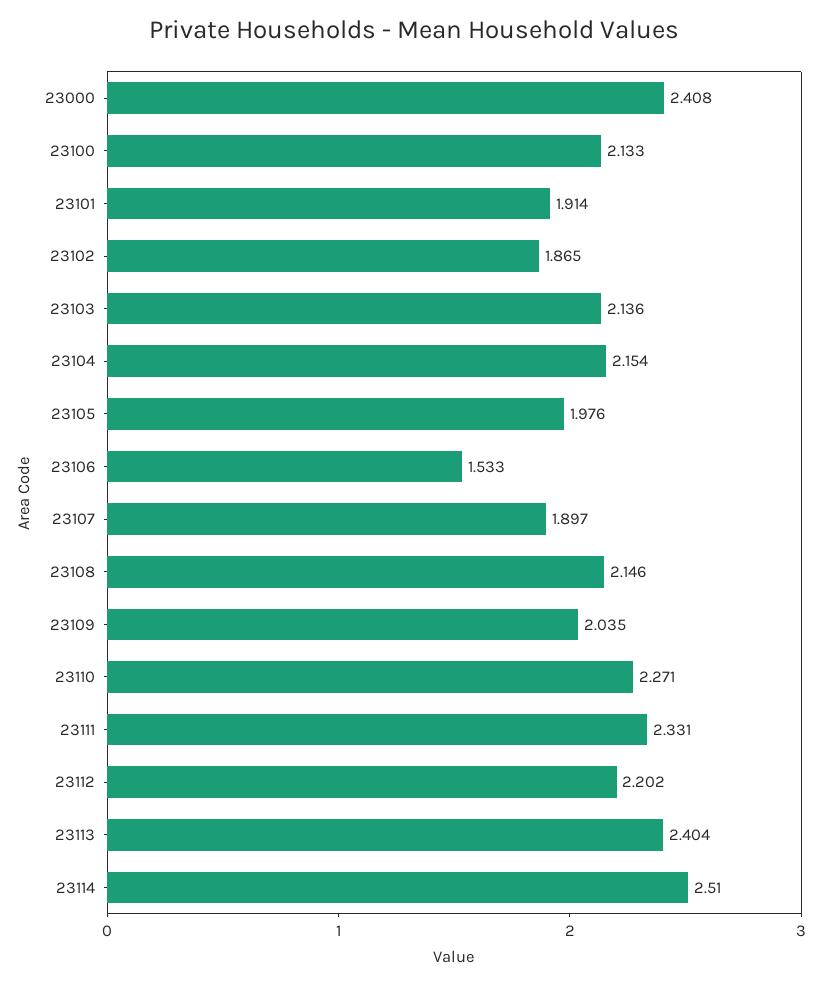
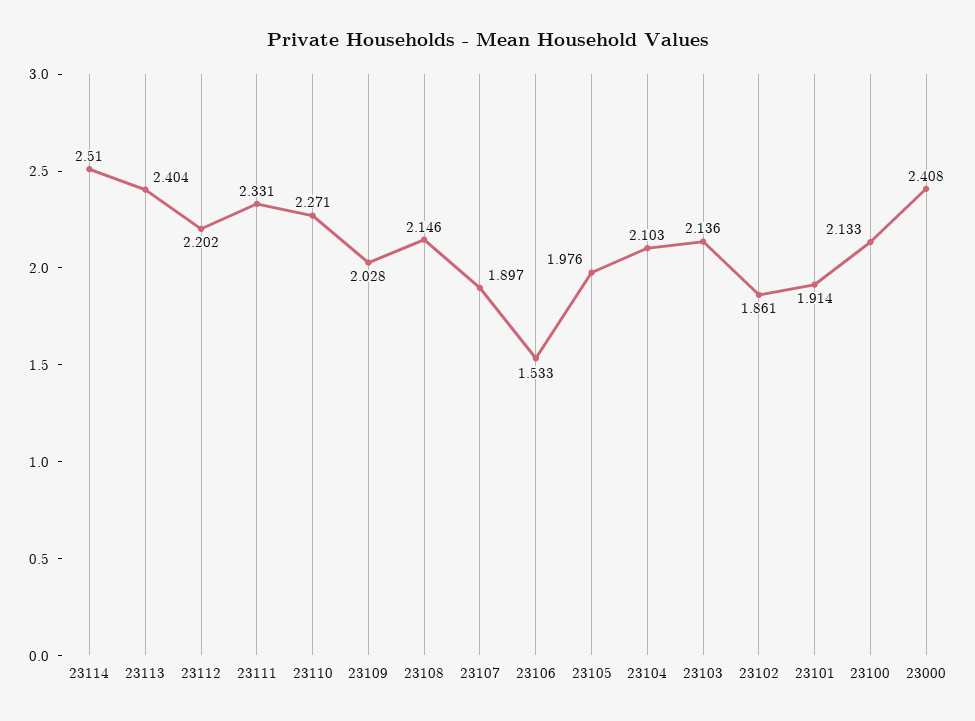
23102: 1.865 -> 1.861
23104: 2.154 -> 2.103
23109: 2.035 -> 2.028

